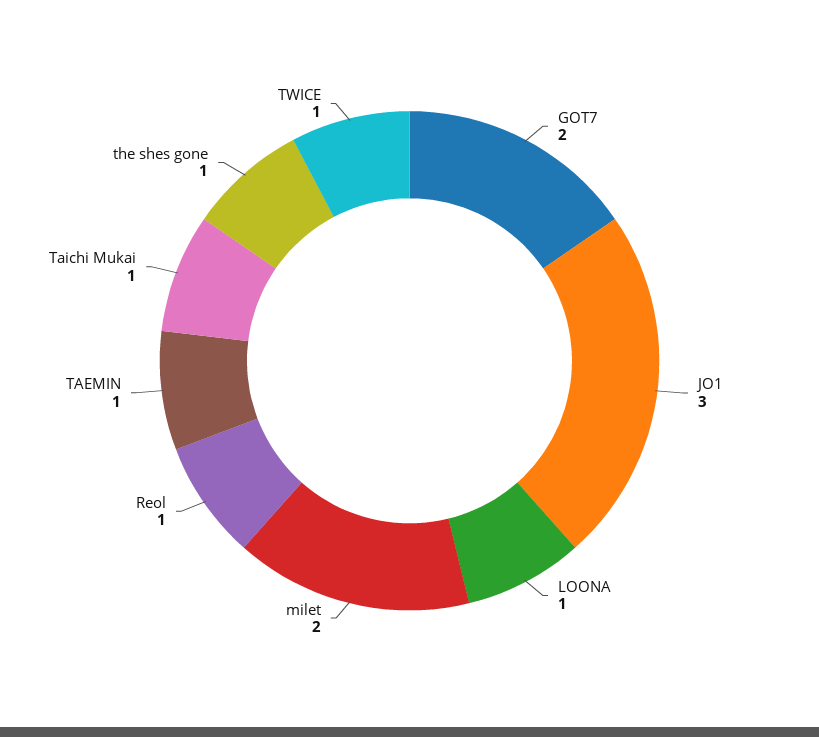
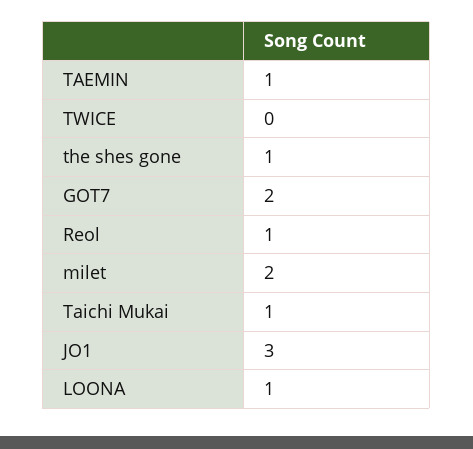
TWICE: 1 -> 0

